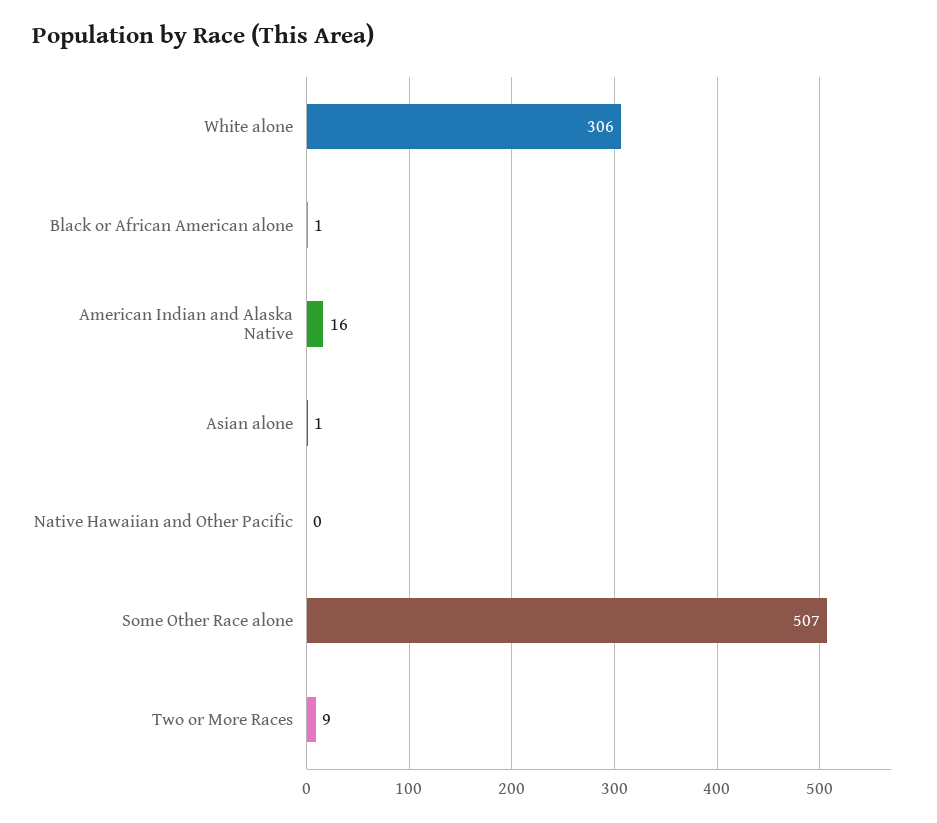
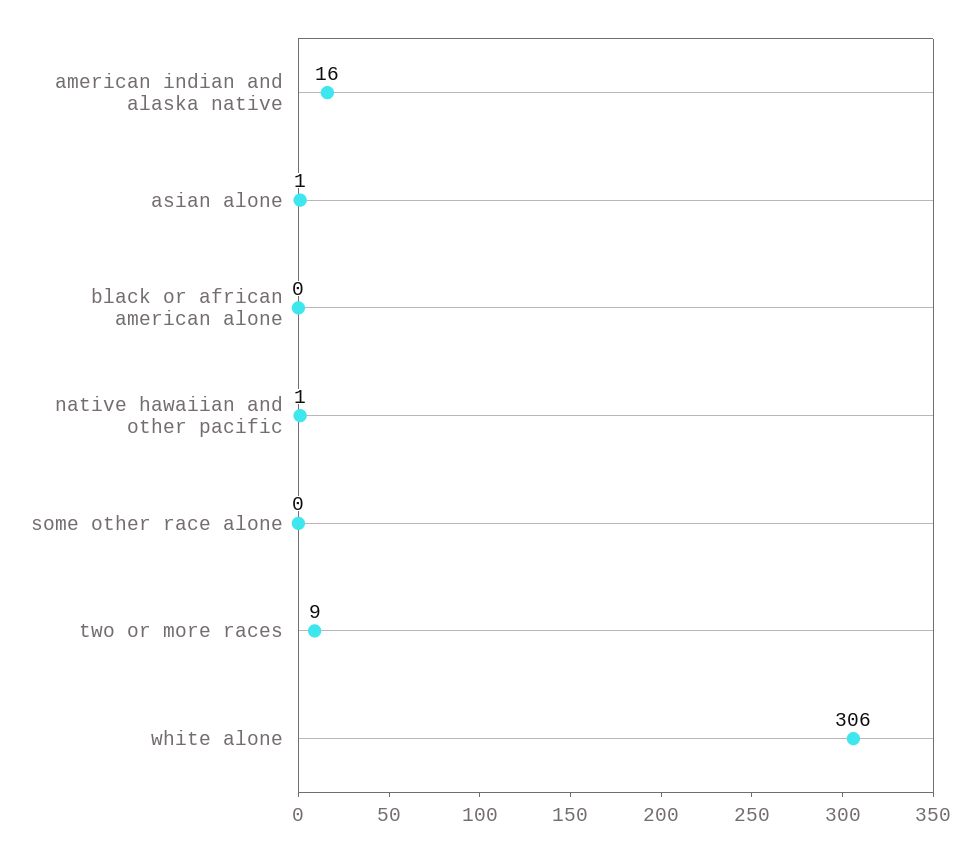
Black or African American alone: 1 -> 0
Native Hawaiian and Other Pacific: 0 -> 1
Some Other Race alone: 507 -> 0

